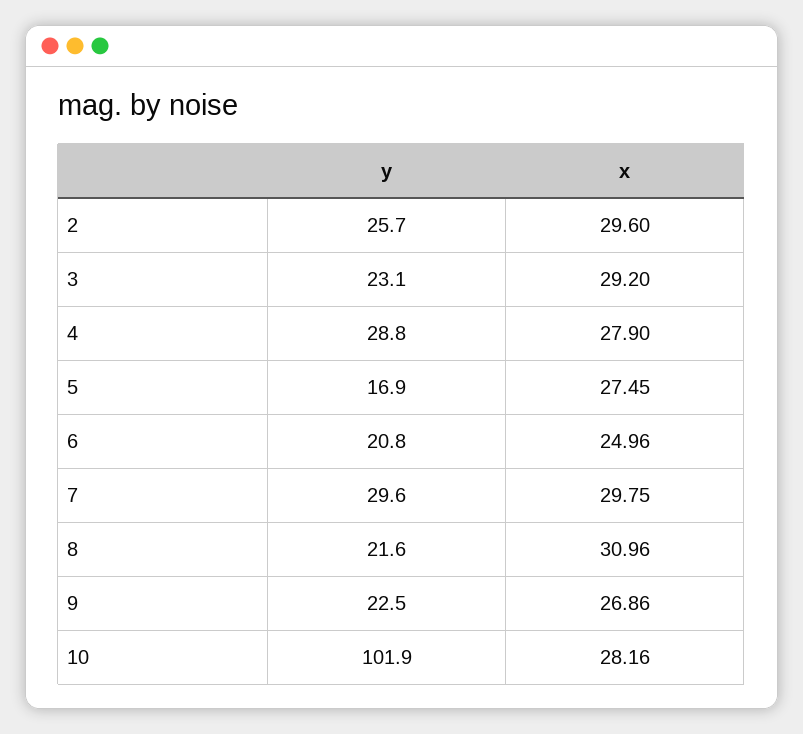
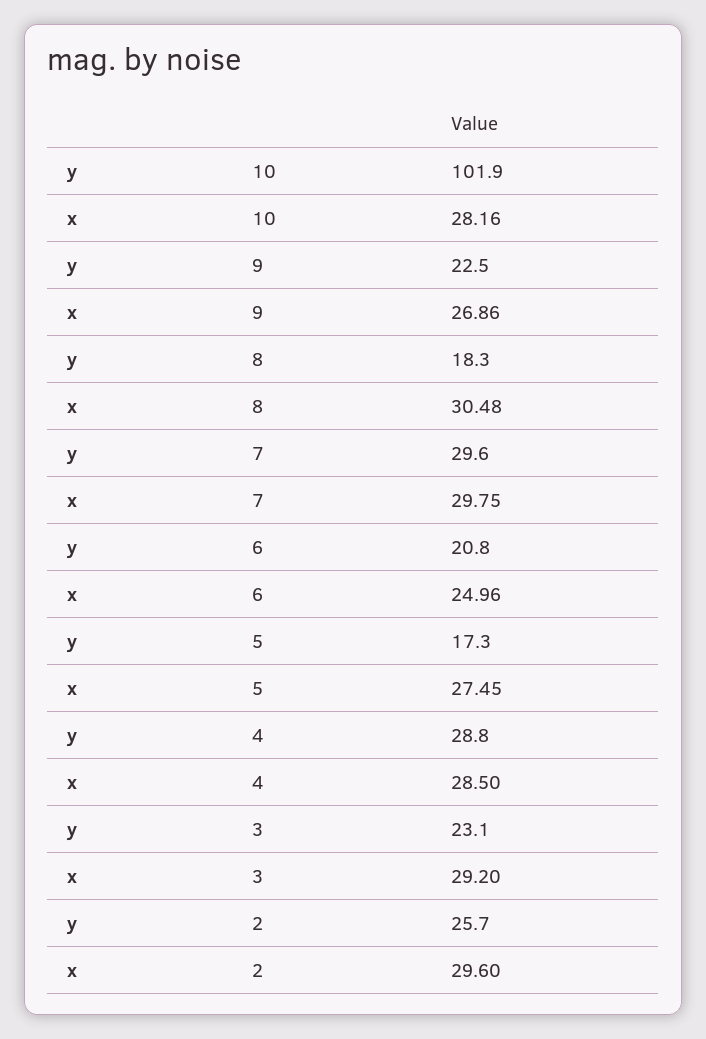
x, 4: 27.9 -> 28.5
y, 5: 16.9 -> 17.3
y, 8: 21.6 -> 18.3
x, 8: 30.96 -> 30.48

